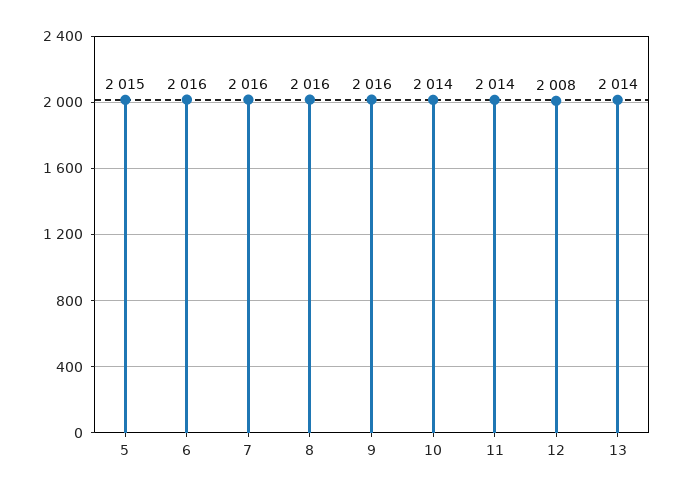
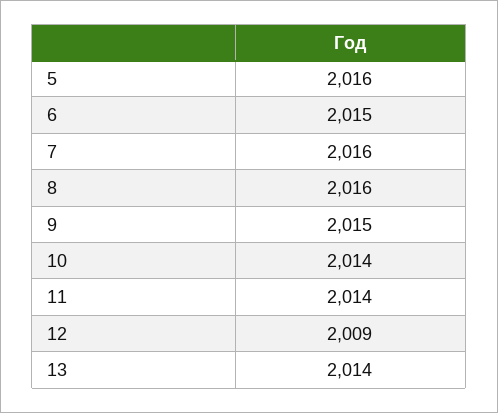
5: 2015 -> 2016
6: 2016 -> 2015
9: 2016 -> 2015
12: 2008 -> 2009

